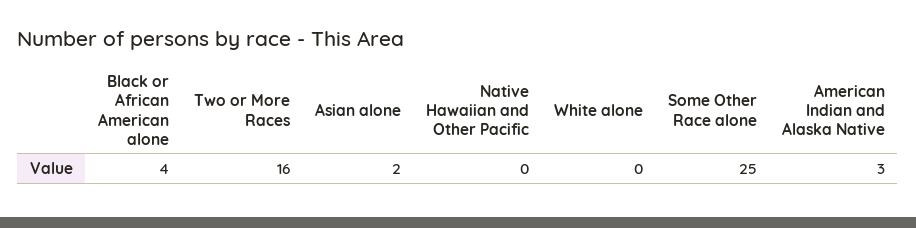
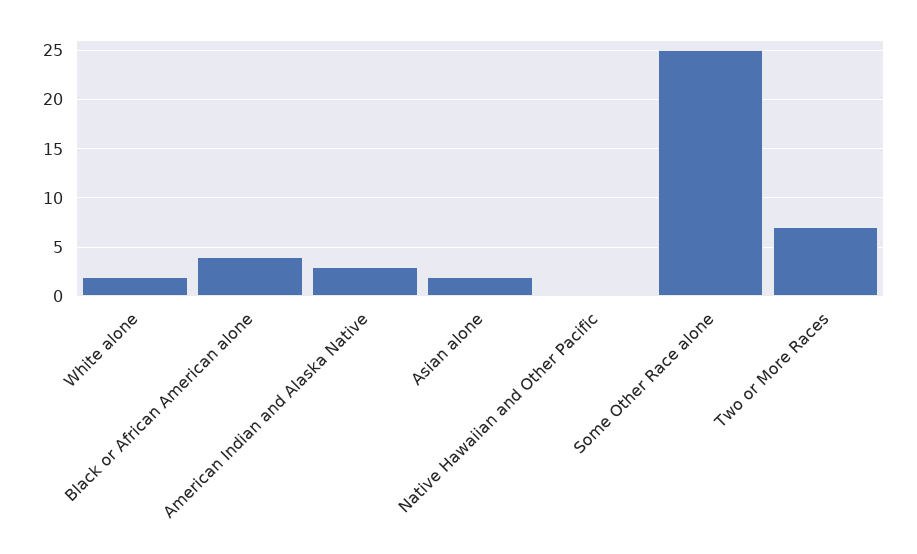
Two or More Races: 16 -> 7
White alone: 0 -> 2

